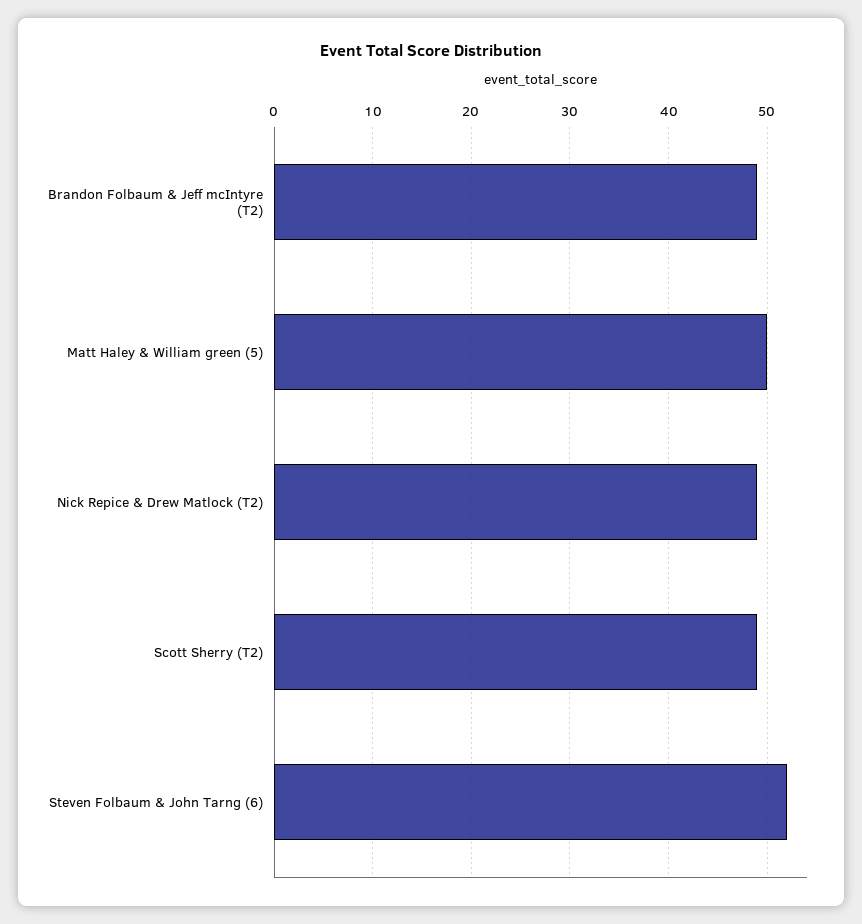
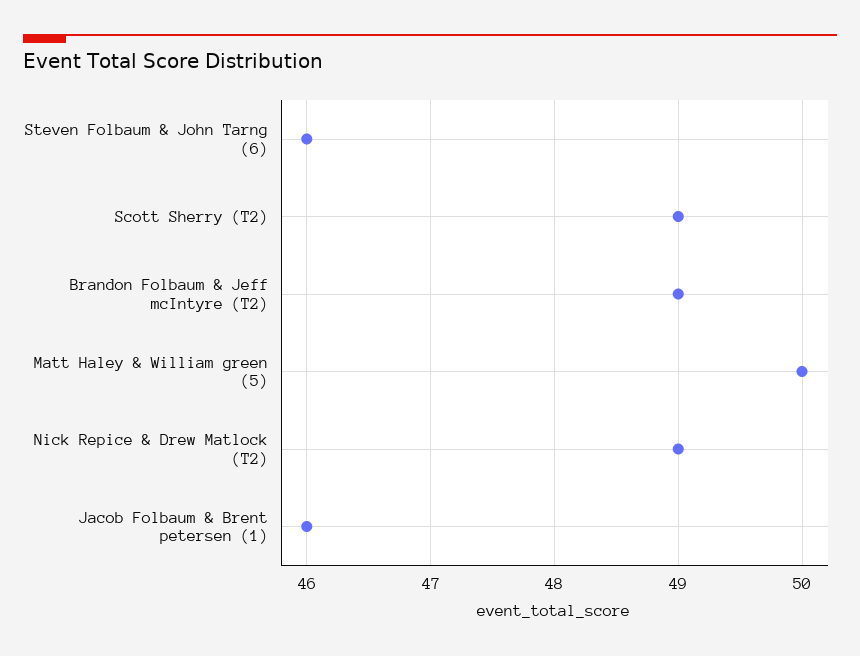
Steven Folbaum & John Tarng (6): 52 -> 46
Jacob Folbaum & Brent petersen (1): none -> 46

